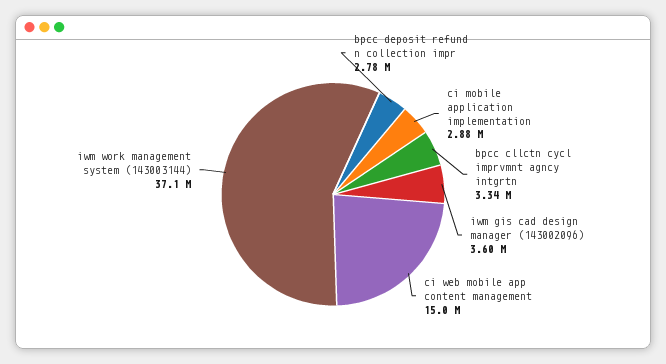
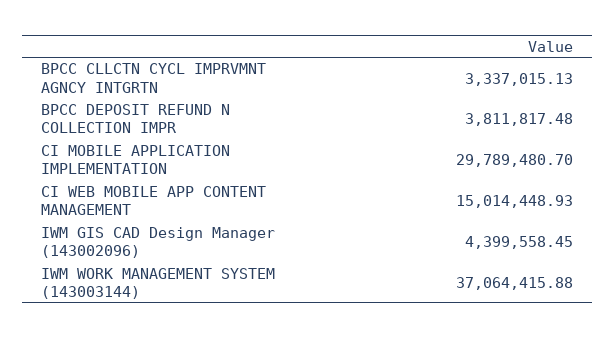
bpcc deposit refund n collection impr: 2780000 -> 3811817.48
ci mobile application implementation: 2880000 -> 29789480.7
iwm gis cad design manager (143002096): 3600000 -> 4399558.45

